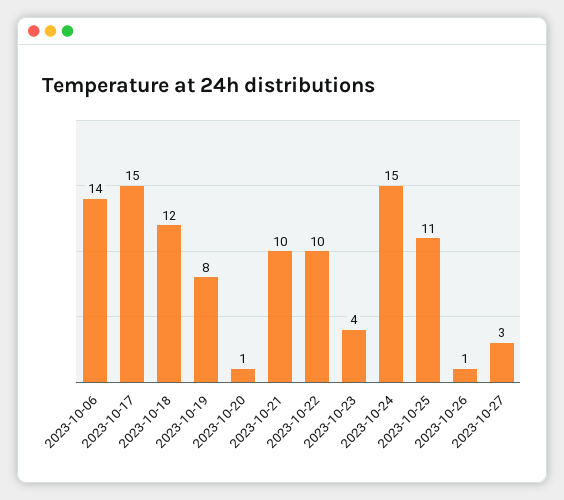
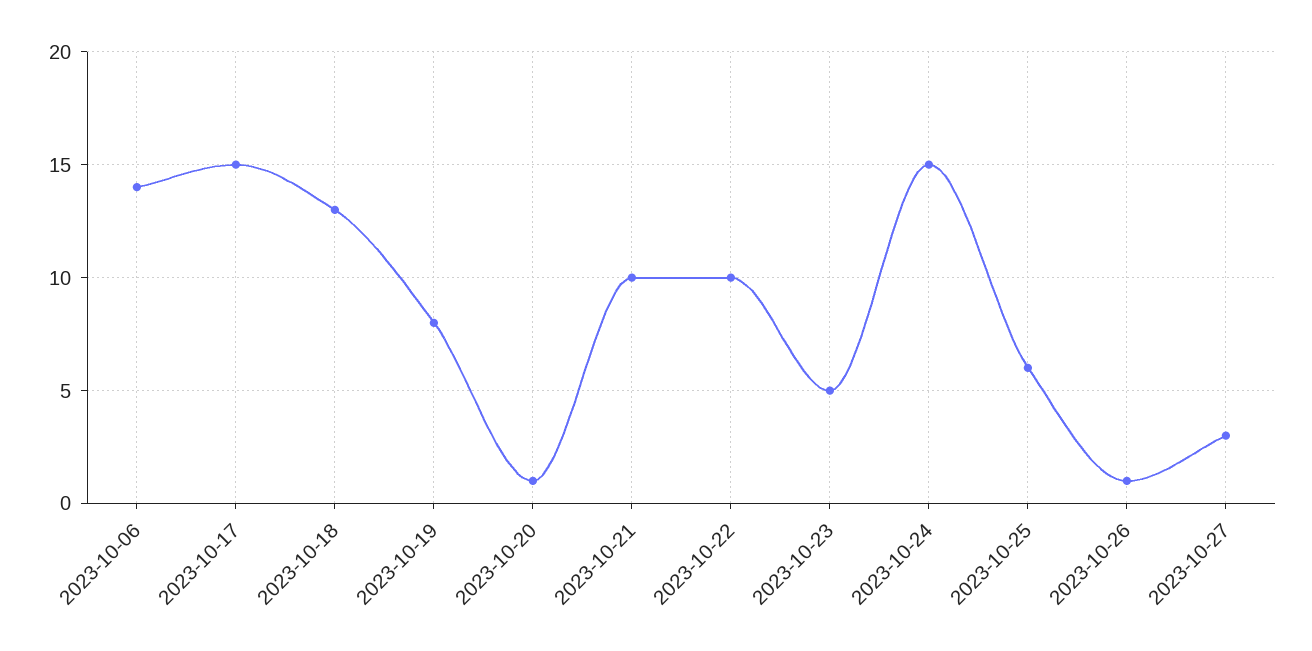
2023-10-18: 12 -> 13
2023-10-23: 4 -> 5
2023-10-25: 11 -> 6

